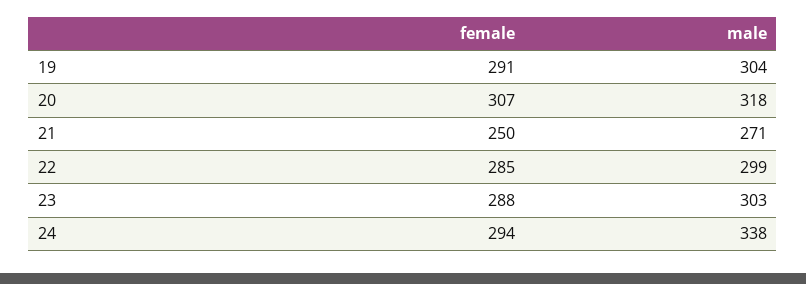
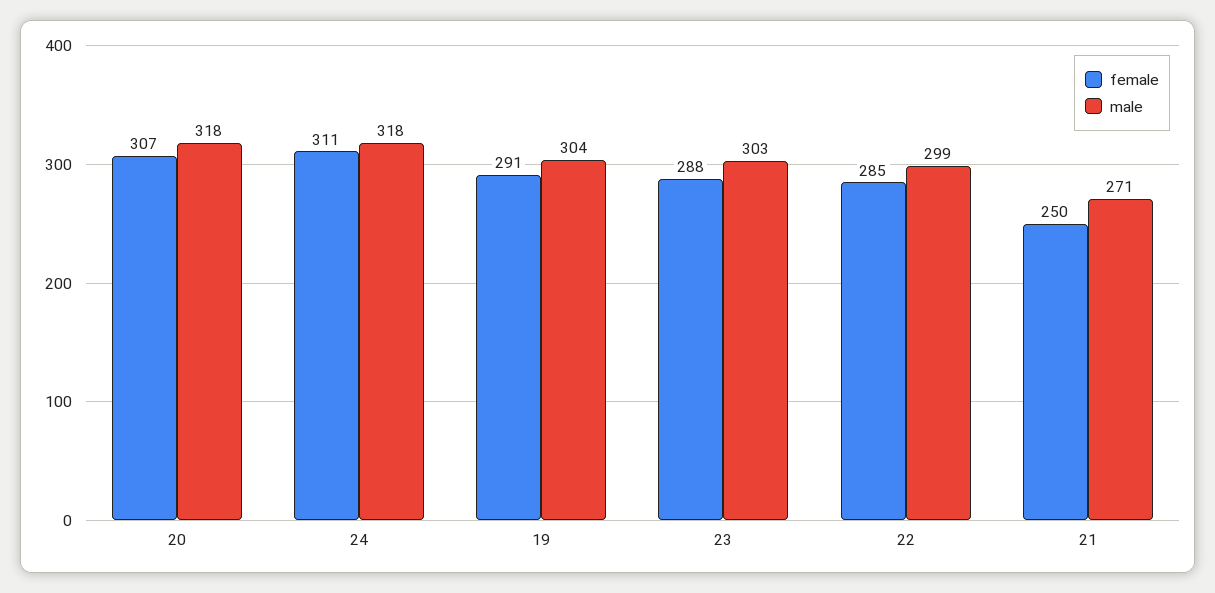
female, 24: 294 -> 311
male, 24: 338 -> 318

